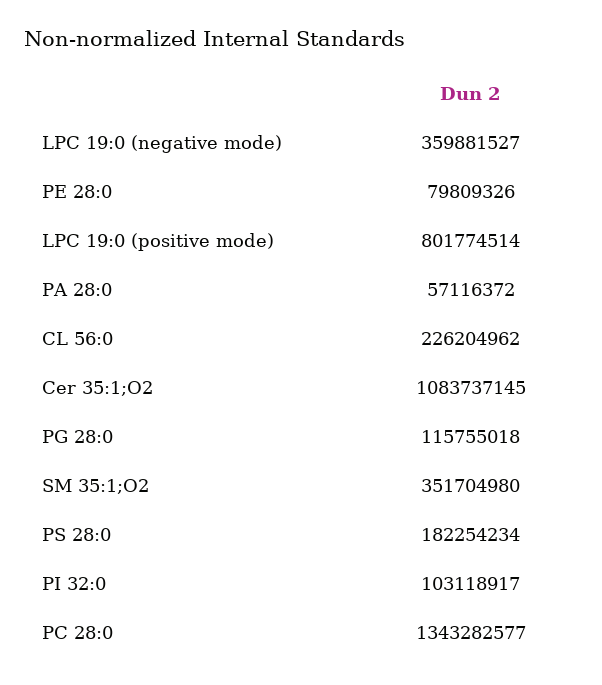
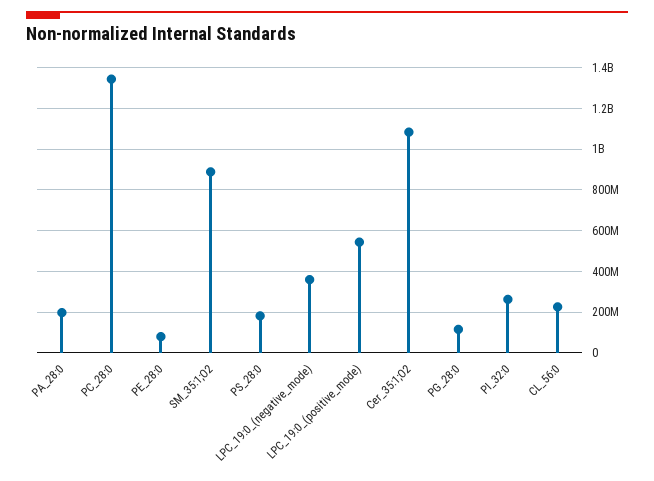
LPC 19:0 (positive mode): 801774514 -> 550000000
PA 28:0: 57116372 -> 200000000
SM 35:1;O2: 351704980 -> 900000000
PI 32:0: 103118917 -> 250000000

